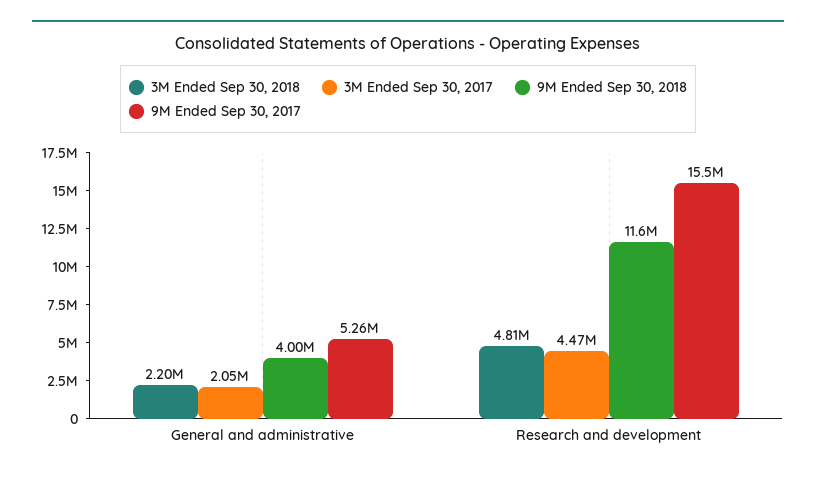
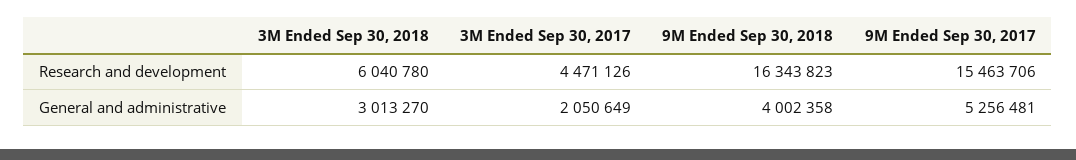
3M Ended Sep 30, 2018, General and administrative: 2200000 -> 3013270
3M Ended Sep 30, 2018, Research and development: 4810000 -> 6040780
9M Ended Sep 30, 2018, Research and development: 11600000 -> 16343823

